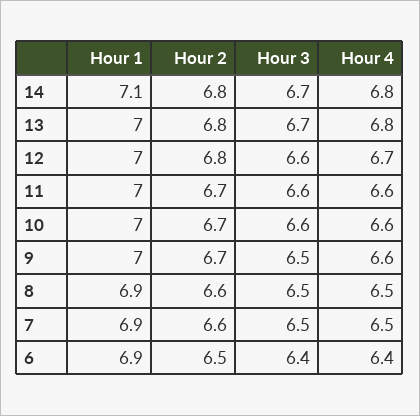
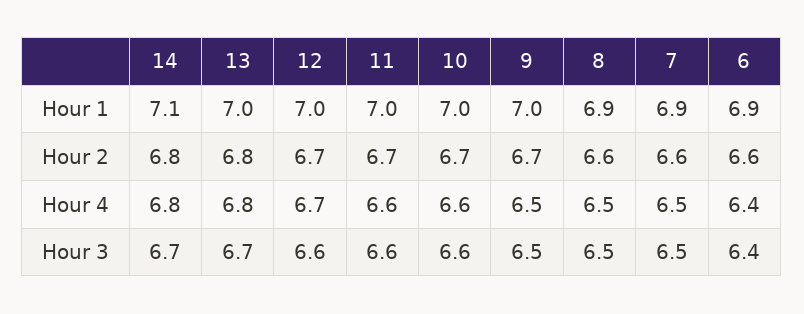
Hour 2, 12: 6.8 -> 6.7
Hour 4, 9: 6.6 -> 6.5
Hour 2, 6: 6.5 -> 6.6

